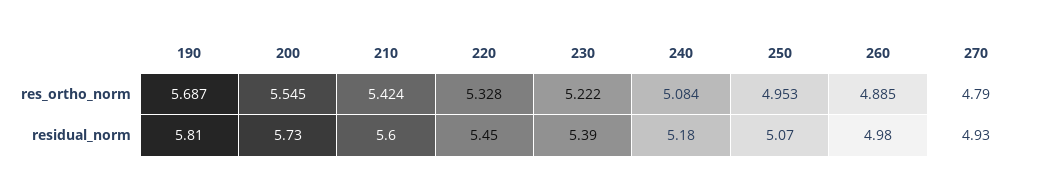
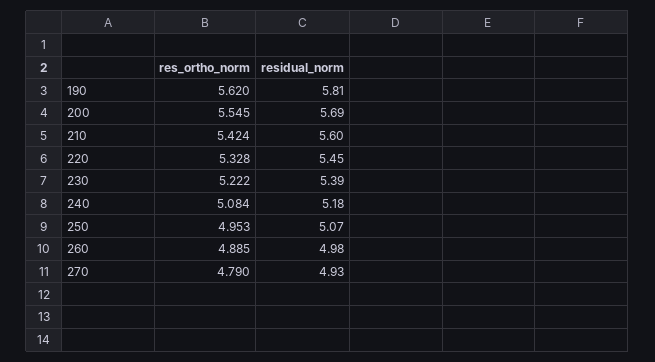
190, res_ortho_norm: 5.687 -> 5.62
200, residual_norm: 5.73 -> 5.69

